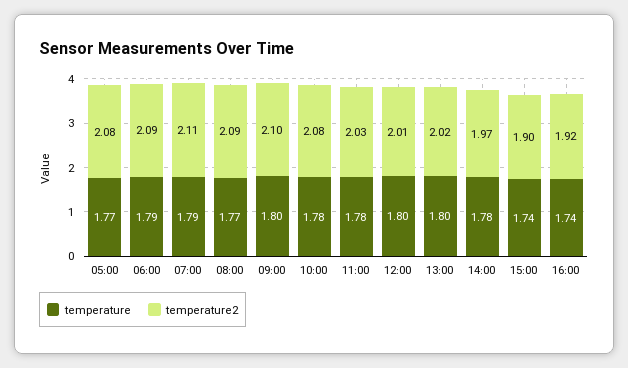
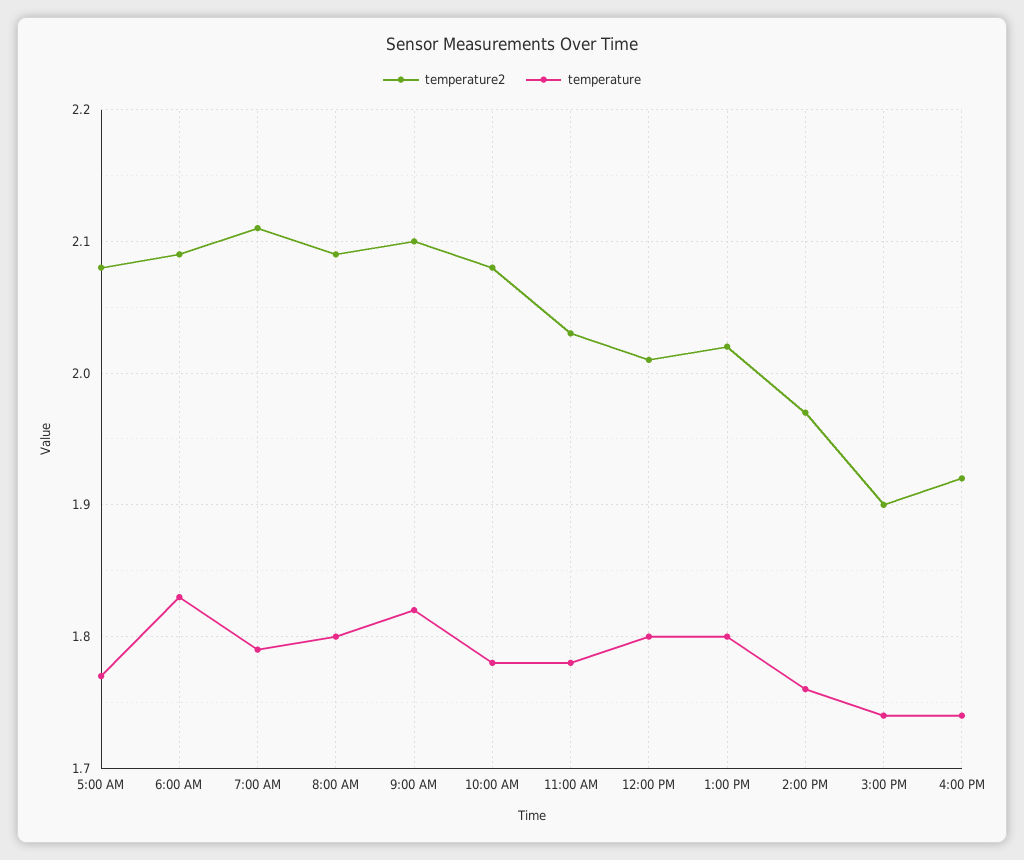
temperature, 06:00: 1.79 -> 1.83
temperature, 08:00: 1.77 -> 1.8
temperature, 09:00: 1.8 -> 1.82
temperature, 14:00: 1.78 -> 1.76

